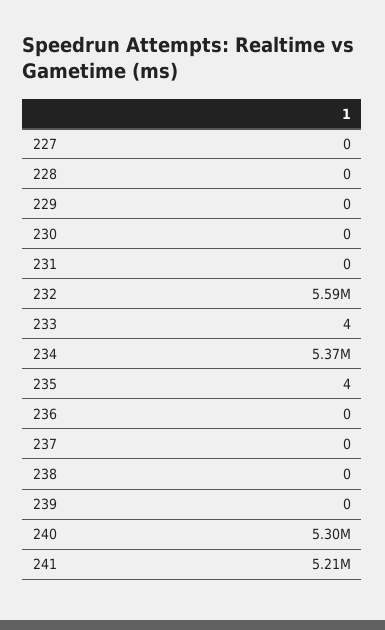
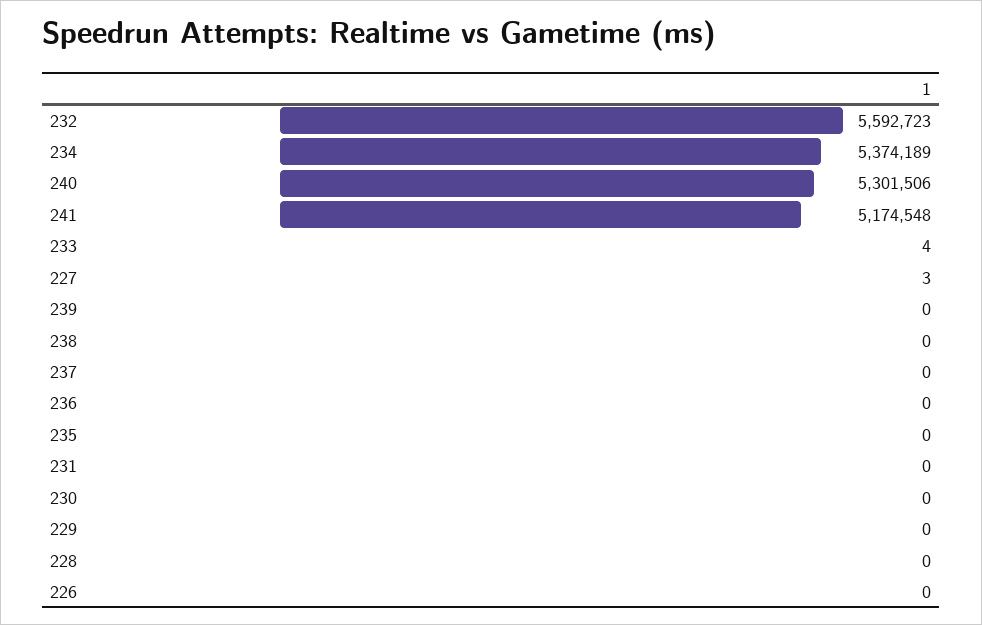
227: 0 -> 3
235: 4 -> 0
241: 5210000 -> 5174548
226: none -> 0

